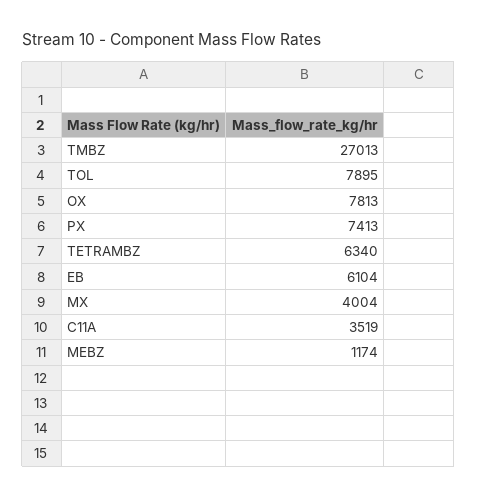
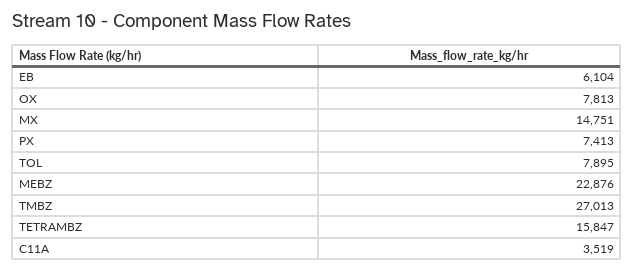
TETRAMBZ: 6340 -> 15847
MX: 4004 -> 14751
MEBZ: 1174 -> 22876

